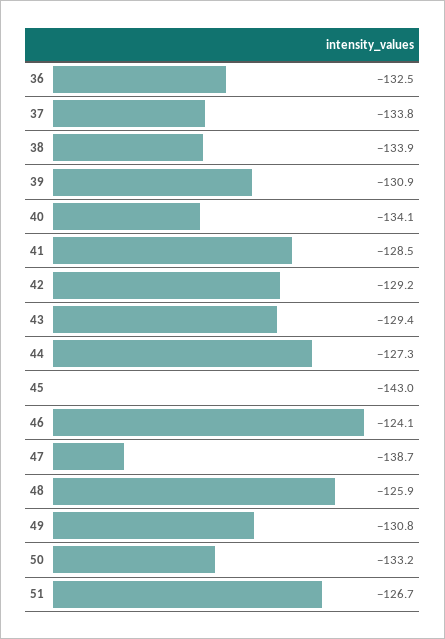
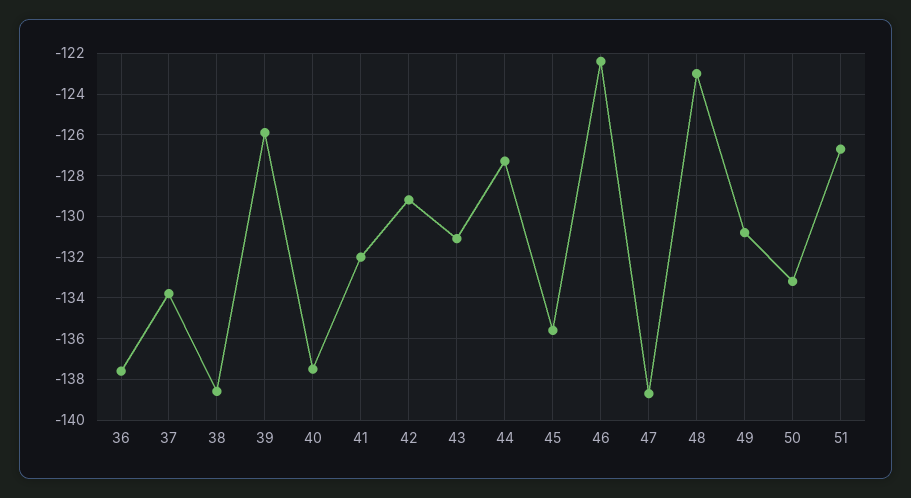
36: -132.5 -> -137.5
38: -133.9 -> -138.5
39: -130.9 -> -126
40: -134.1 -> -137.5
41: -128.5 -> -132
43: -129.4 -> -131
45: -143 -> -135.5
46: -124.1 -> -122.5
48: -125.9 -> -123

